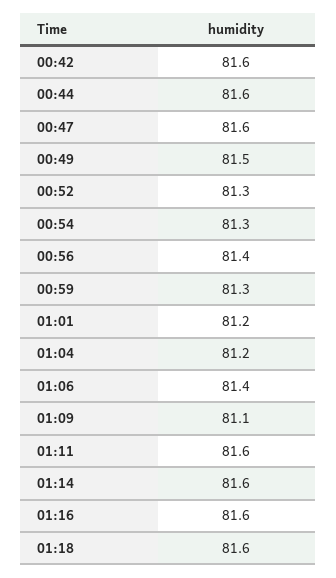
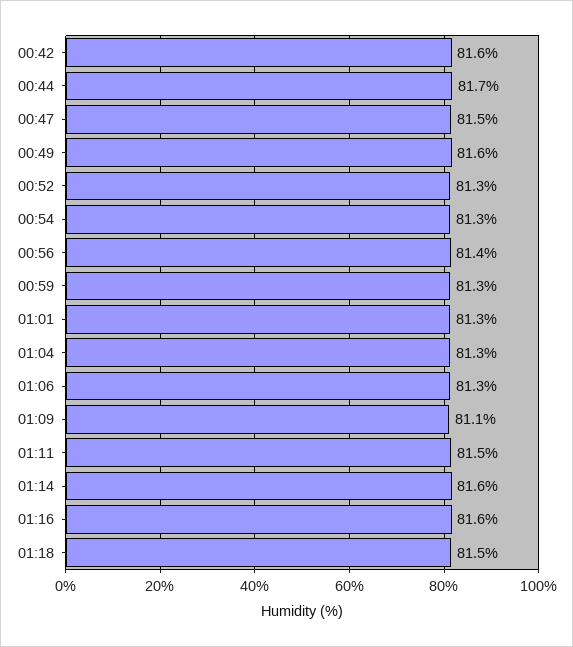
00:44: 81.6 -> 81.7
00:47: 81.6 -> 81.5
00:49: 81.5 -> 81.6
01:01: 81.2 -> 81.3
01:04: 81.2 -> 81.3
01:06: 81.4 -> 81.3
01:11: 81.6 -> 81.5
01:18: 81.6 -> 81.5

